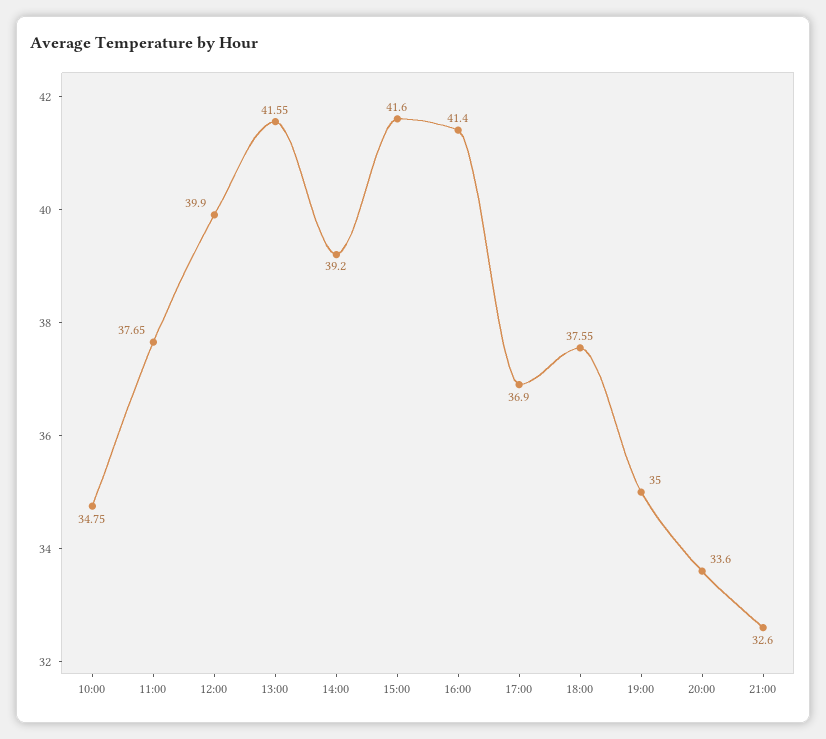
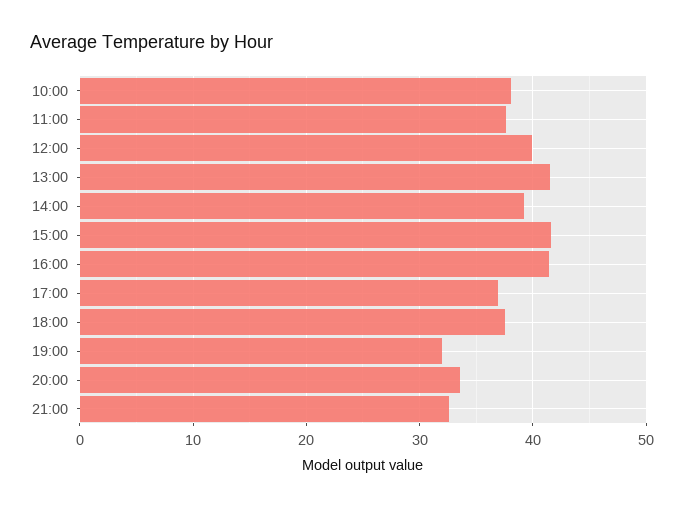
10:00: 34.75 -> 38
19:00: 35 -> 32

